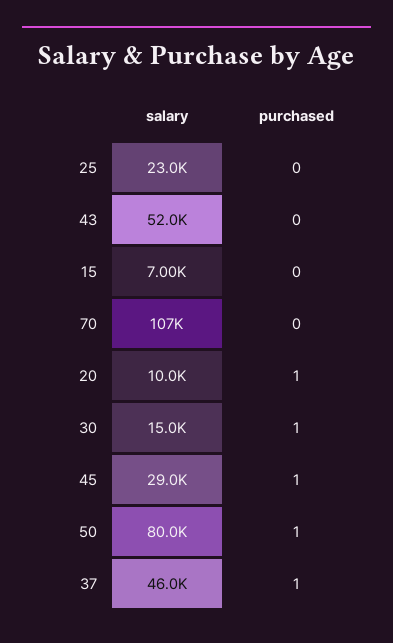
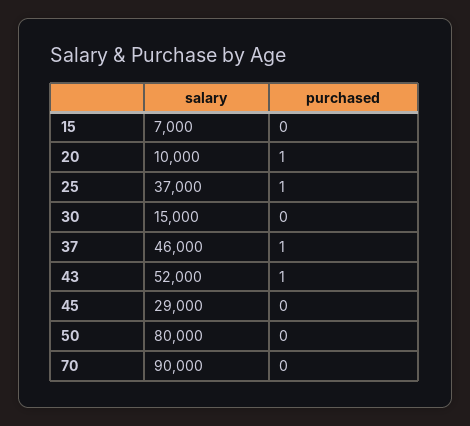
salary, 25: 23000 -> 37000
purchased, 25: 0 -> 1
purchased, 43: 0 -> 1
salary, 70: 107000 -> 90000
purchased, 30: 1 -> 0
purchased, 45: 1 -> 0
purchased, 50: 1 -> 0

